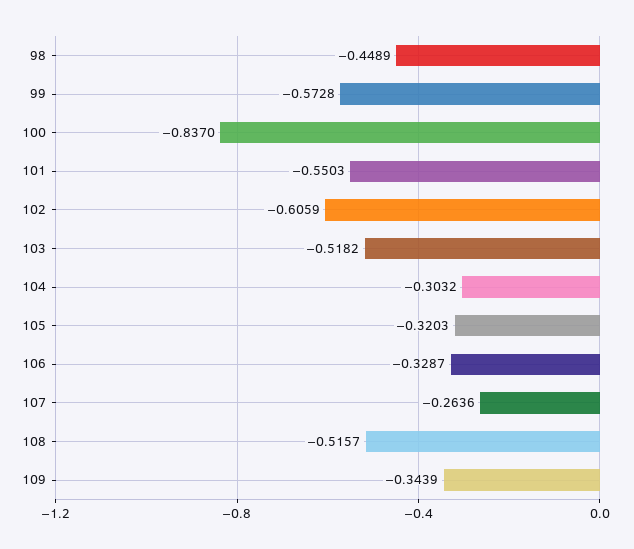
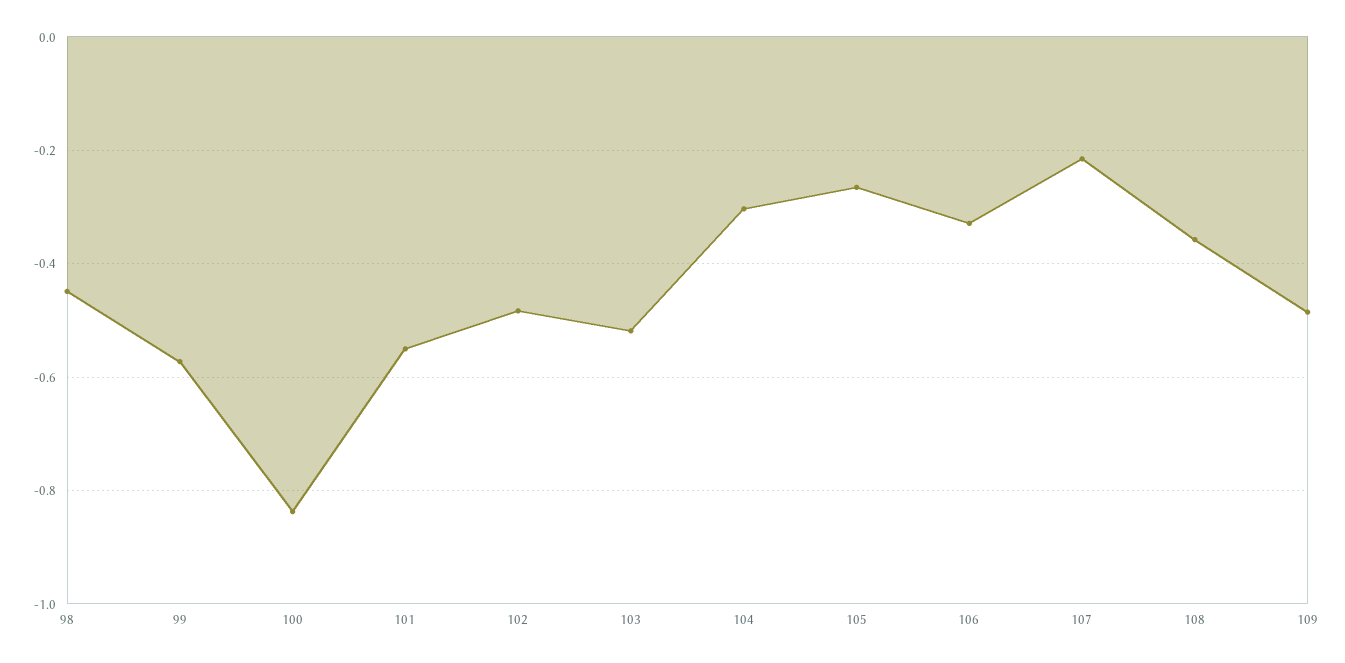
102: -0.6059 -> -0.48
105: -0.3203 -> -0.26
107: -0.2636 -> -0.22
108: -0.5157 -> -0.36
109: -0.3439 -> -0.48

